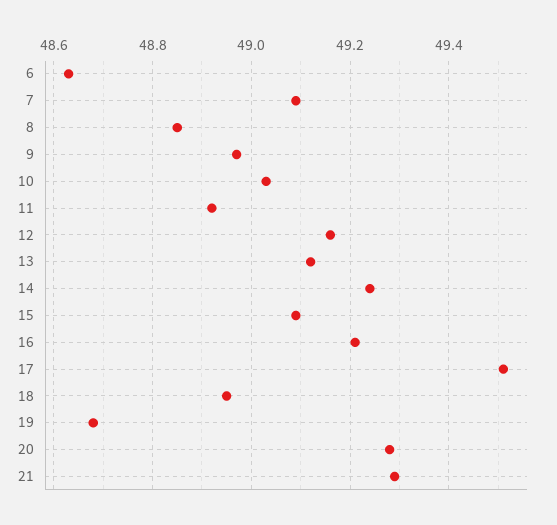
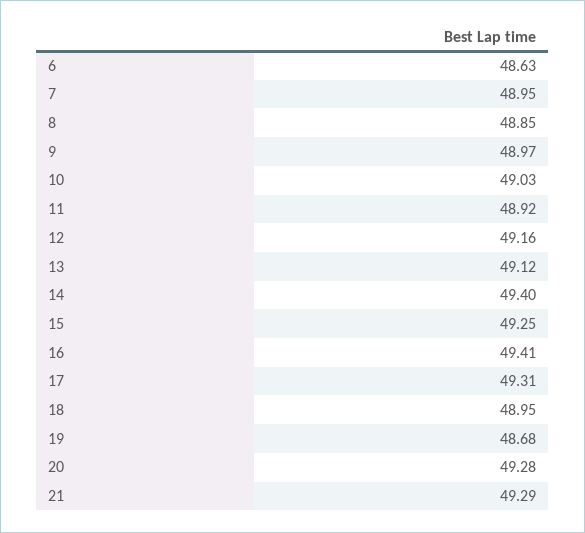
7: 49.1 -> 48.95
14: 49.25 -> 49.4
15: 49.1 -> 49.25
16: 49.2 -> 49.41
17: 49.5 -> 49.31

